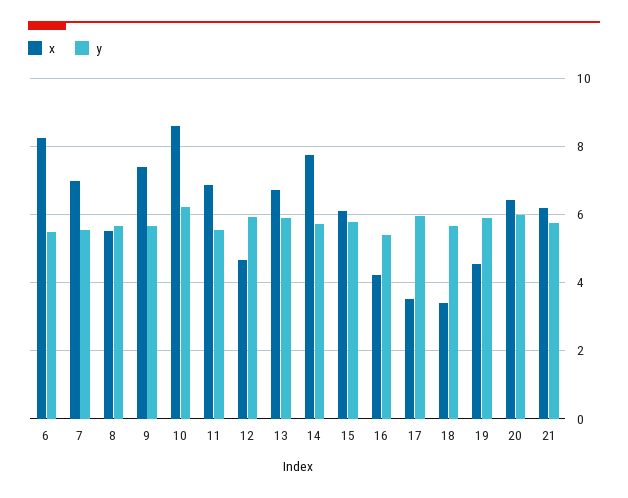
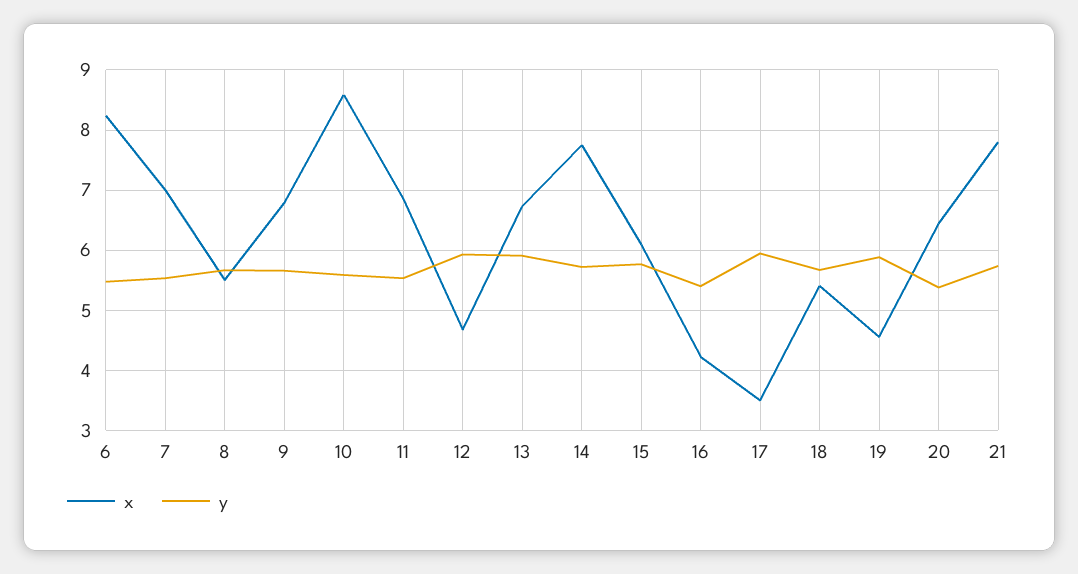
x, 9: 7.4 -> 6.8
y, 10: 6.2 -> 5.6
x, 18: 3.4 -> 5.4
y, 20: 6 -> 5.4
x, 21: 6.2 -> 7.8

